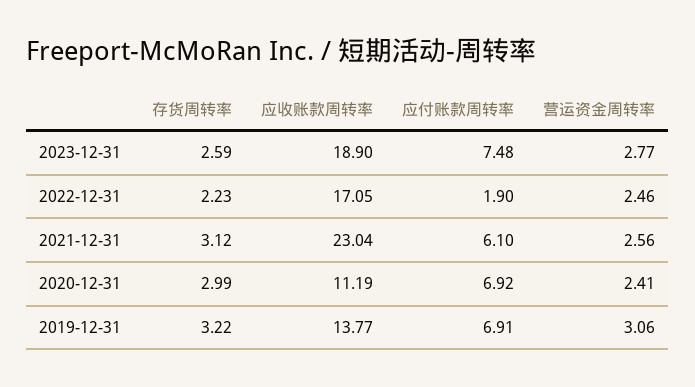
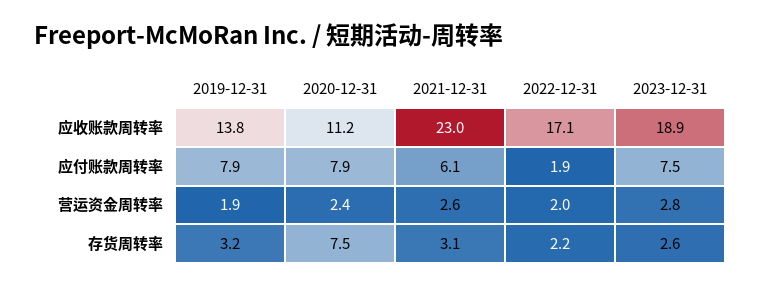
营运资金周转率, 2022-12-31: 2.46 -> 2
存货周转率, 2020-12-31: 2.99 -> 7.5
应付账款周转率, 2020-12-31: 6.92 -> 7.9
应付账款周转率, 2019-12-31: 6.91 -> 7.9
营运资金周转率, 2019-12-31: 3.06 -> 1.9

